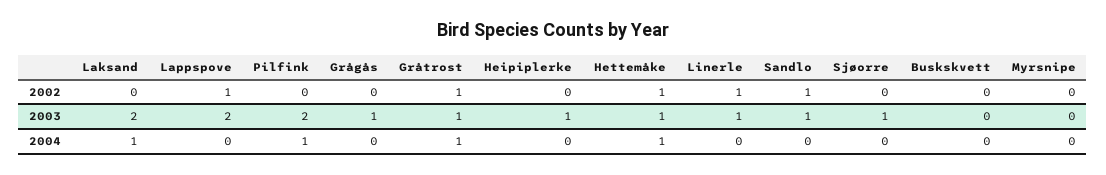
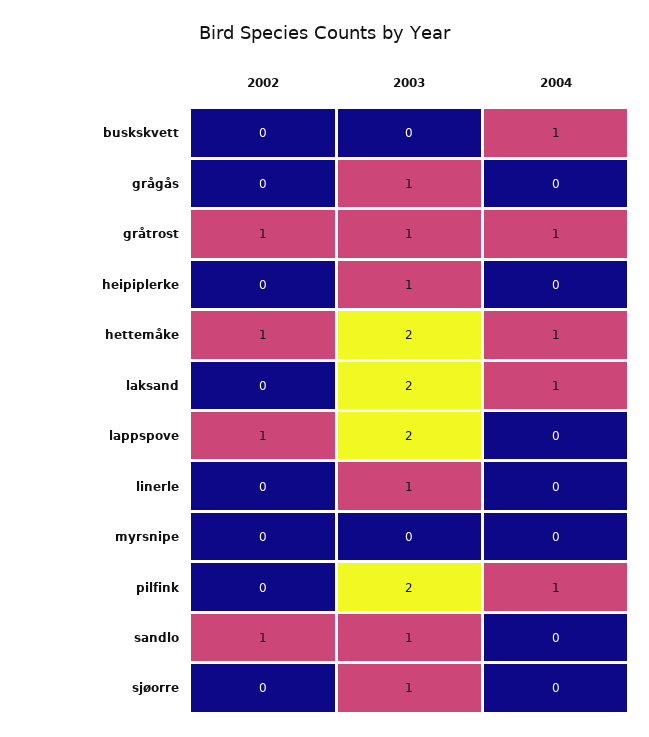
Linerle, 2002: 1 -> 0
Hettemåke, 2003: 1 -> 2
Buskskvett, 2004: 0 -> 1

